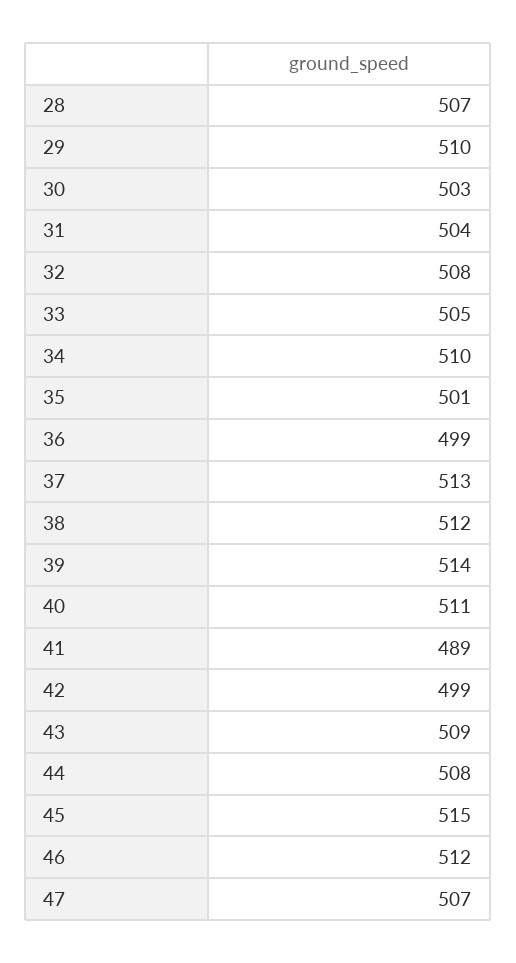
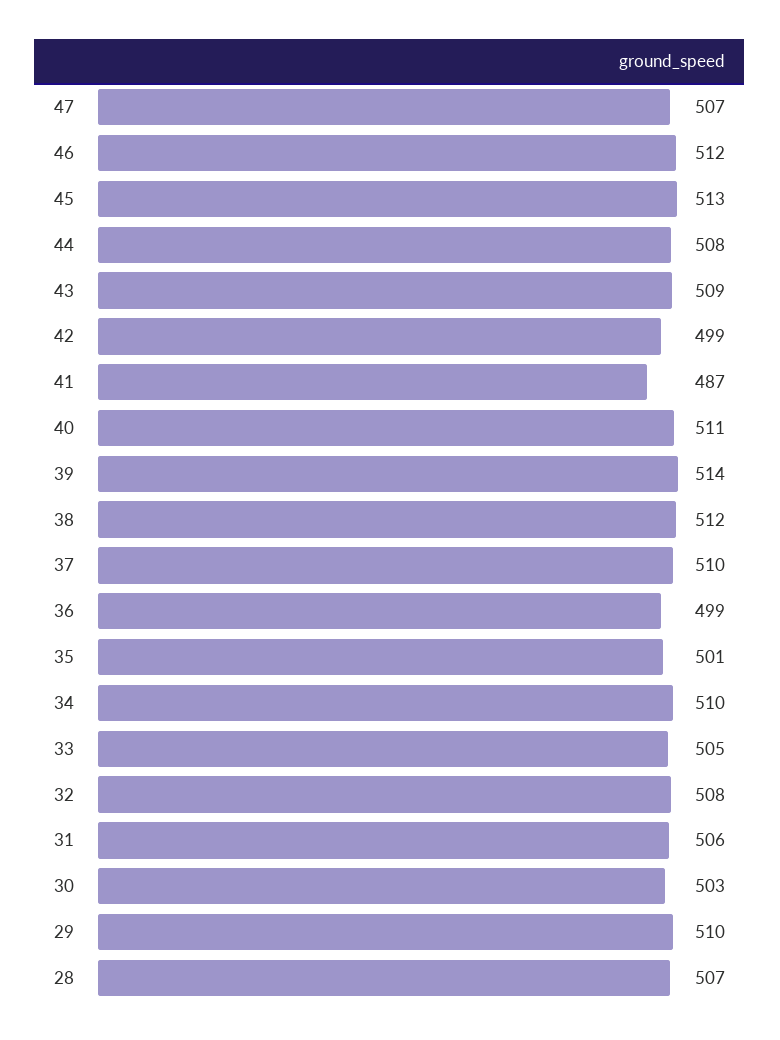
31: 504 -> 506
37: 513 -> 510
41: 489 -> 487
45: 515 -> 513

